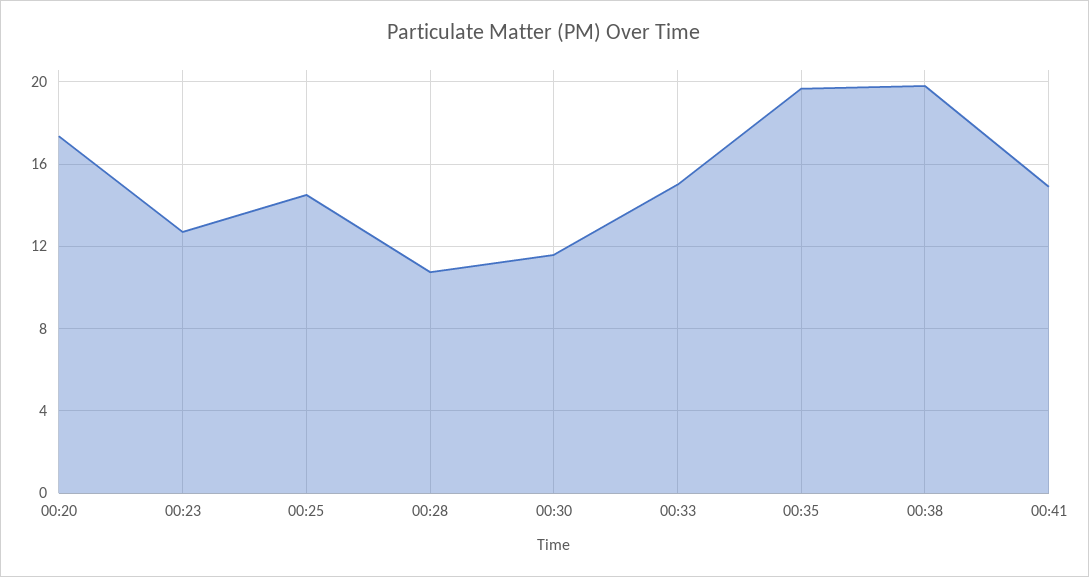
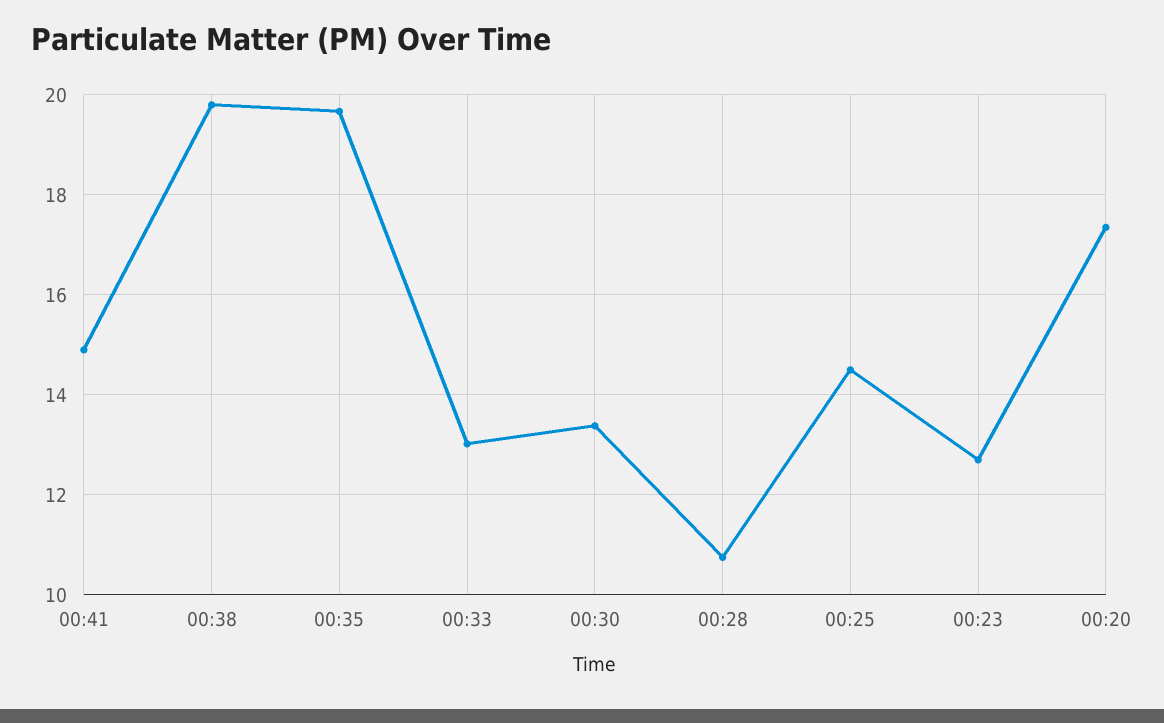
00:30: 11.5 -> 13.4
00:33: 15 -> 13

